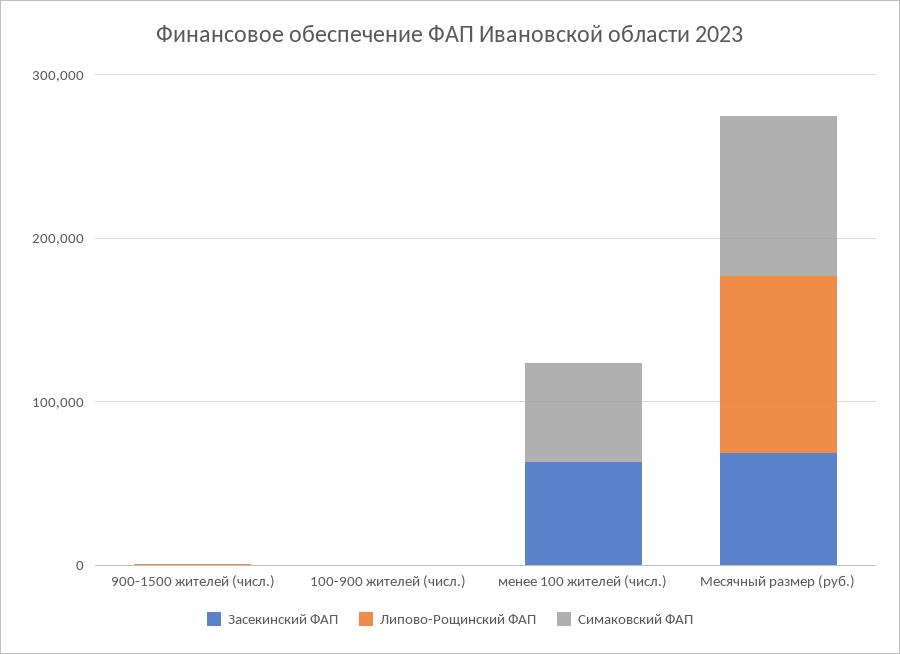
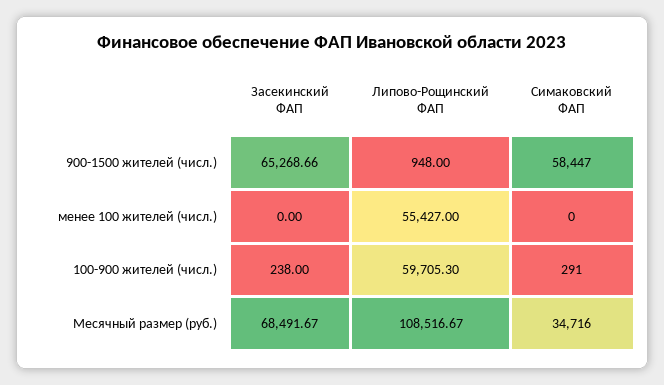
Засекинский ФАП, 900-1500 жителей (числ.): 0 -> 65268.66
Симаковский ФАП, 900-1500 жителей (числ.): 0 -> 58447
Липово-Рощинский ФАП, 100-900 жителей (числ.): 0 -> 59705.3
Засекинский ФАП, менее 100 жителей (числ.): 60000 -> 0
Липово-Рощинский ФАП, менее 100 жителей (числ.): 0 -> 55427
Симаковский ФАП, менее 100 жителей (числ.): 60000 -> 0
Симаковский ФАП, Месячный размер (руб.): 100000 -> 34716

